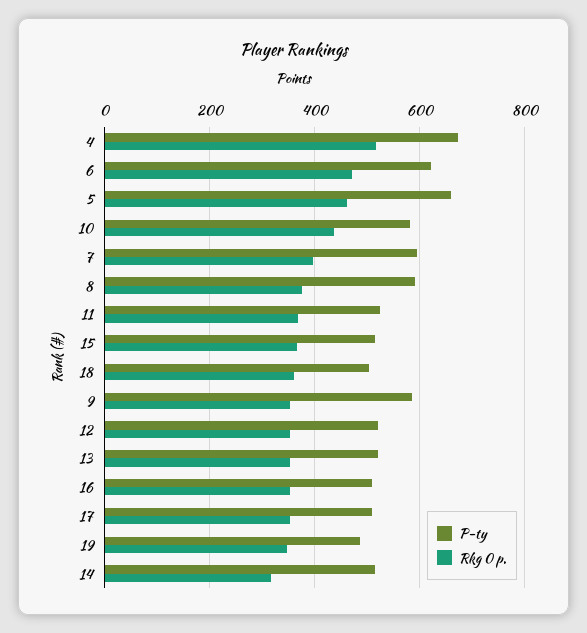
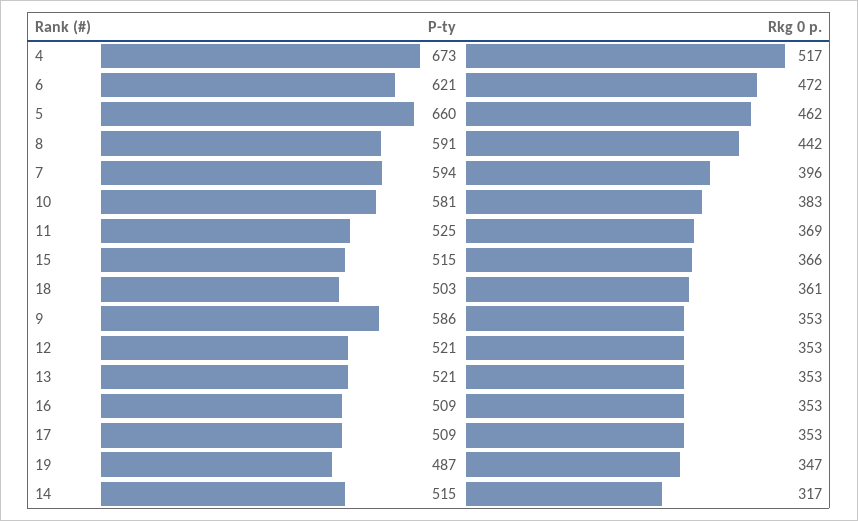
Rkg 0 p., 10: 440 -> 383
Rkg 0 p., 8: 380 -> 442

